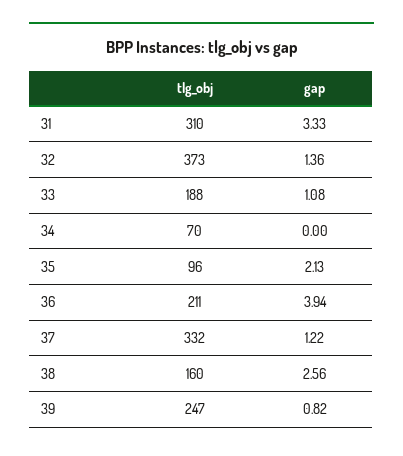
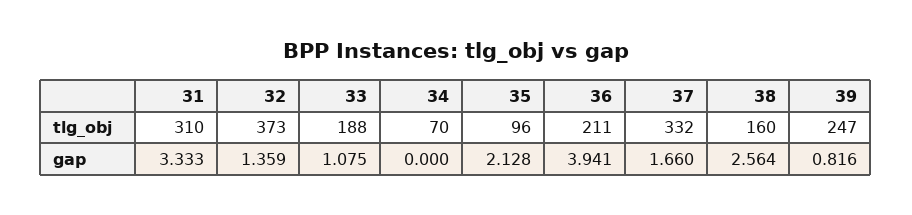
gap, 37: 1.22 -> 1.66

